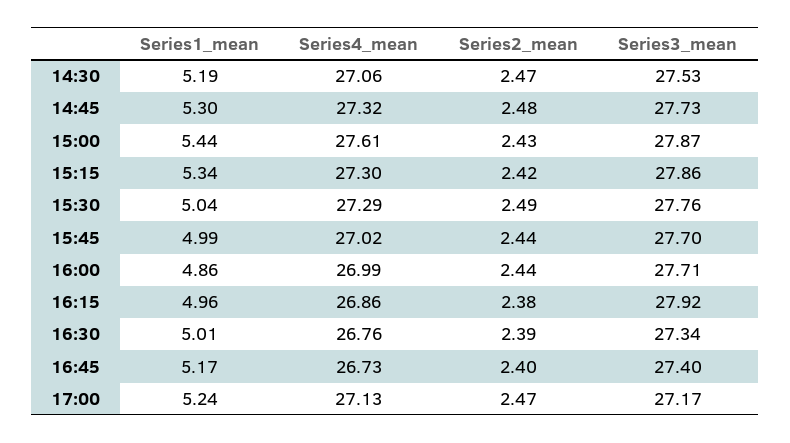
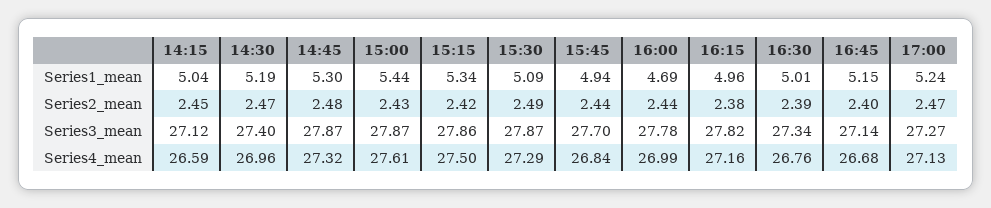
Series4_mean, 14:30: 27.06 -> 26.96
Series3_mean, 14:30: 27.53 -> 27.4
Series3_mean, 14:45: 27.73 -> 27.87
Series4_mean, 15:15: 27.3 -> 27.5
Series1_mean, 15:30: 5.04 -> 5.09
Series3_mean, 15:30: 27.76 -> 27.87
Series1_mean, 15:45: 4.99 -> 4.94
Series4_mean, 15:45: 27.02 -> 26.84
Series1_mean, 16:00: 4.86 -> 4.69
Series3_mean, 16:00: 27.71 -> 27.78
Series4_mean, 16:15: 26.86 -> 27.16
Series3_mean, 16:15: 27.92 -> 27.82
Series1_mean, 16:45: 5.17 -> 5.15
Series4_mean, 16:45: 26.73 -> 26.68
Series3_mean, 16:45: 27.4 -> 27.14
Series3_mean, 17:00: 27.17 -> 27.27
Series1_mean, 14:15: none -> 5.04
Series2_mean, 14:15: none -> 2.45
Series3_mean, 14:15: none -> 27.12
Series4_mean, 14:15: none -> 26.59

